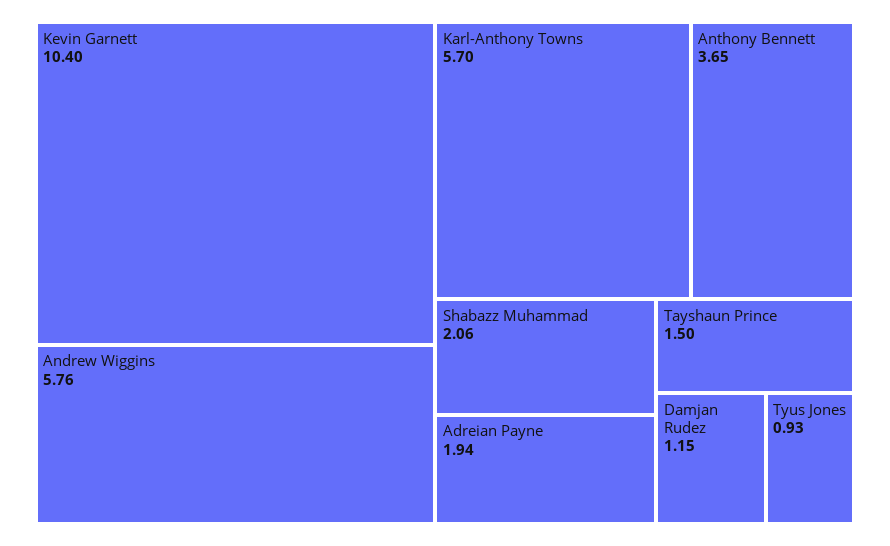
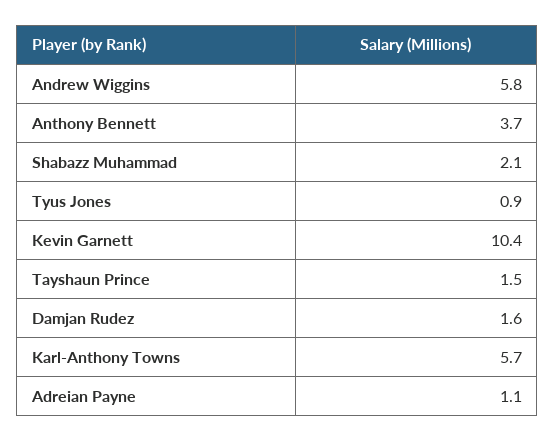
Adreian Payne: 1.94 -> 1.1
Damjan Rudez: 1.15 -> 1.6

